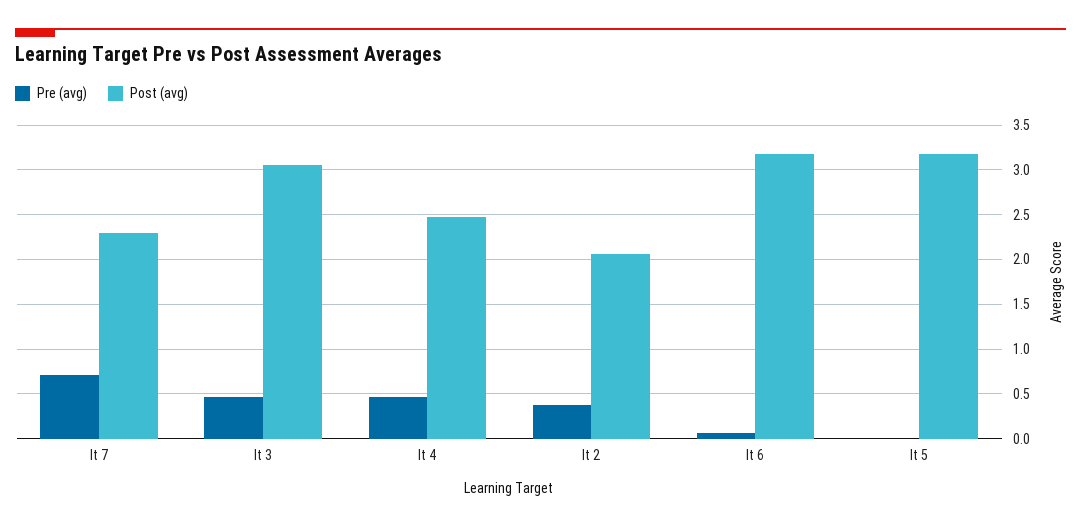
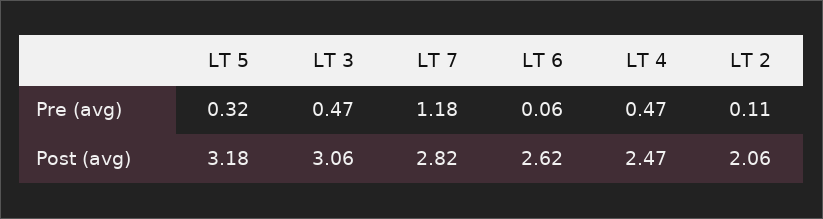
Pre (avg), lt 7: 0.7 -> 1.18
Post (avg), lt 7: 2.3 -> 2.82
Pre (avg), lt 2: 0.4 -> 0.11
Post (avg), lt 6: 3.2 -> 2.62
Pre (avg), lt 5: 0 -> 0.32

